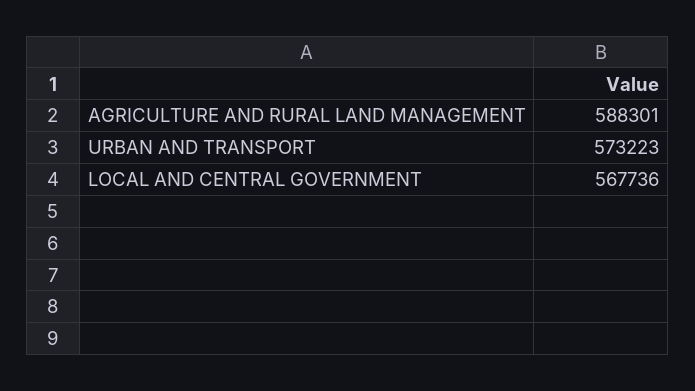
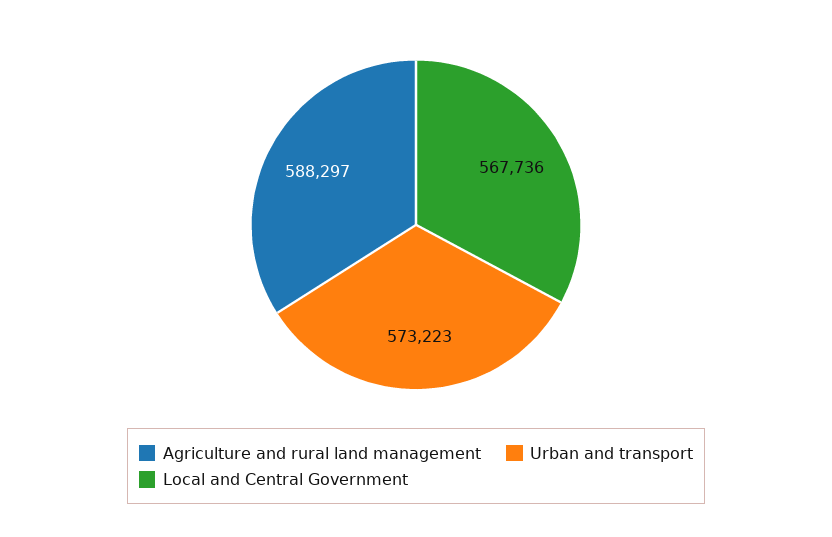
AGRICULTURE AND RURAL LAND MANAGEMENT: 588301 -> 588297

